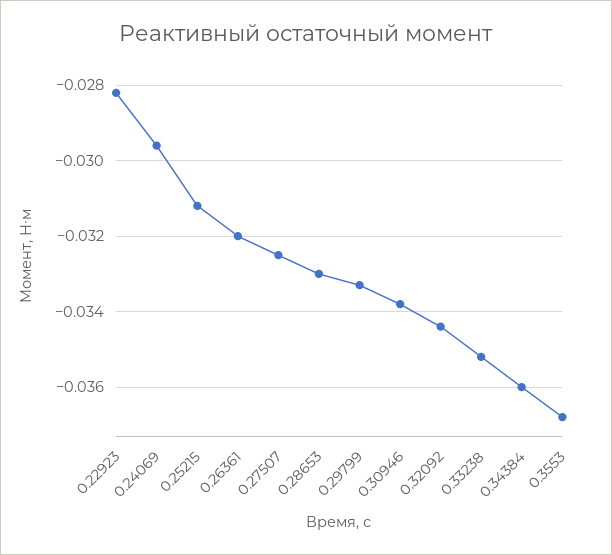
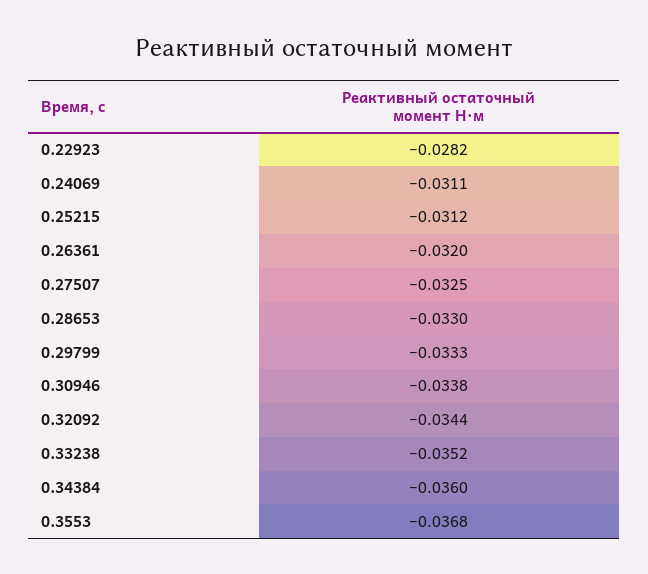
0.24069: -0.0295 -> -0.0311

